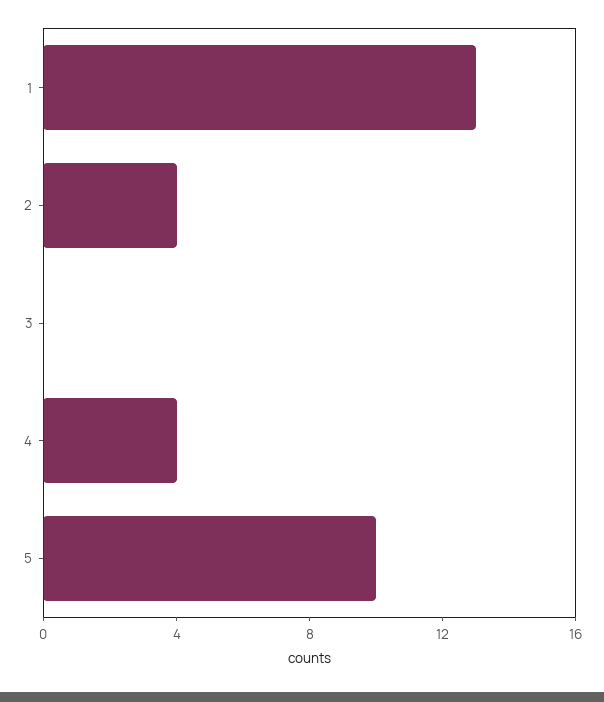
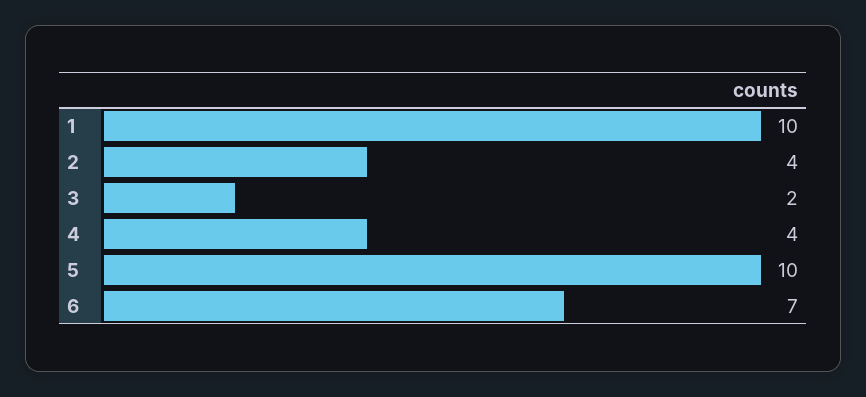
1: 13 -> 10
3: 0 -> 2
6: none -> 7

